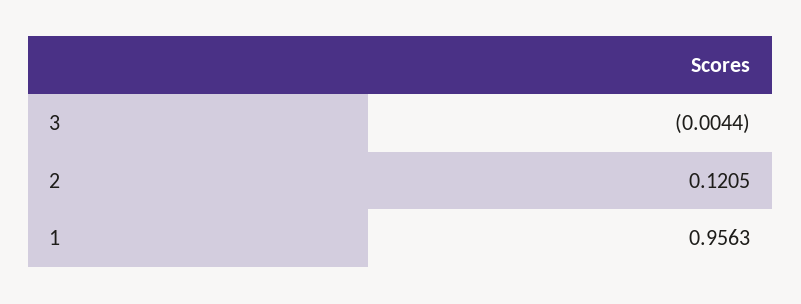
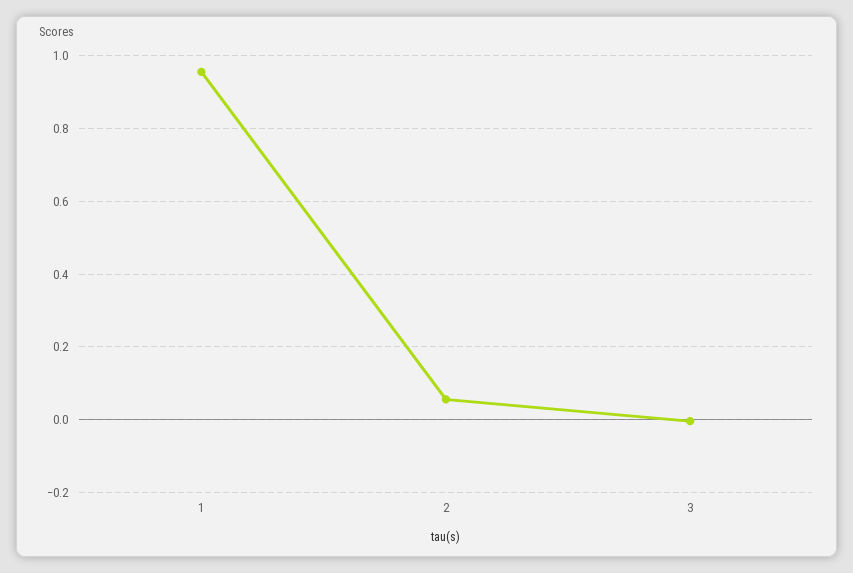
2: 0.1205 -> 0.06

